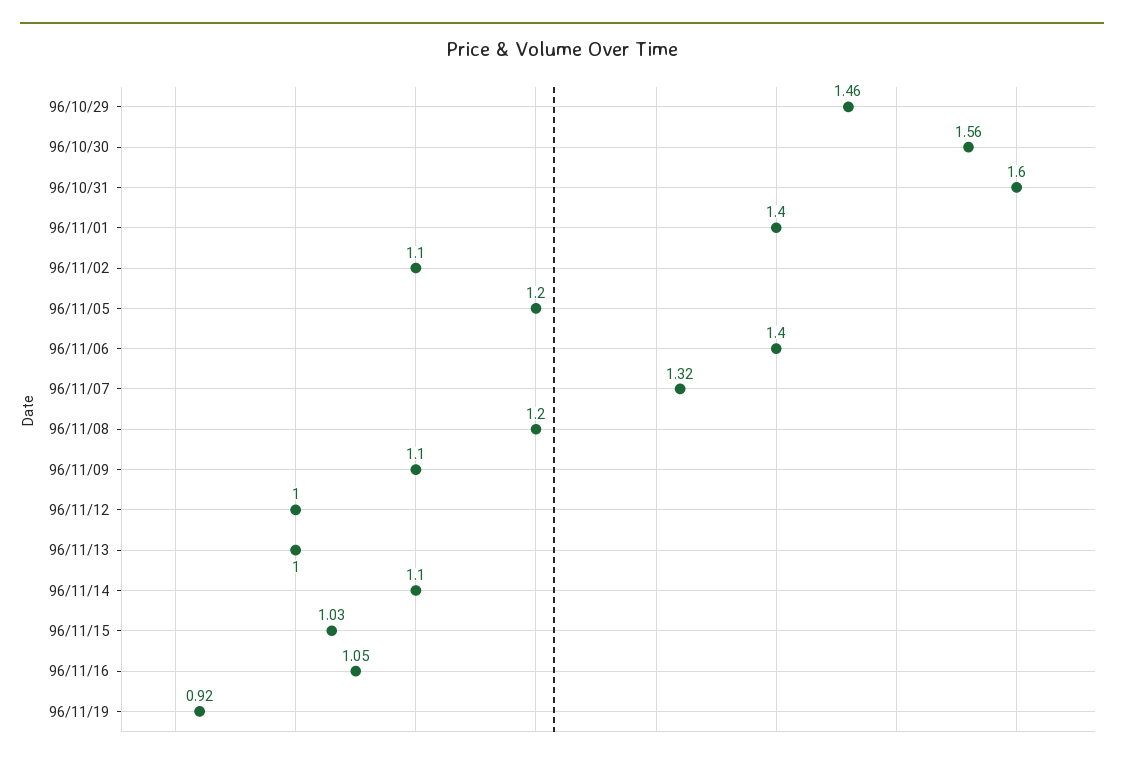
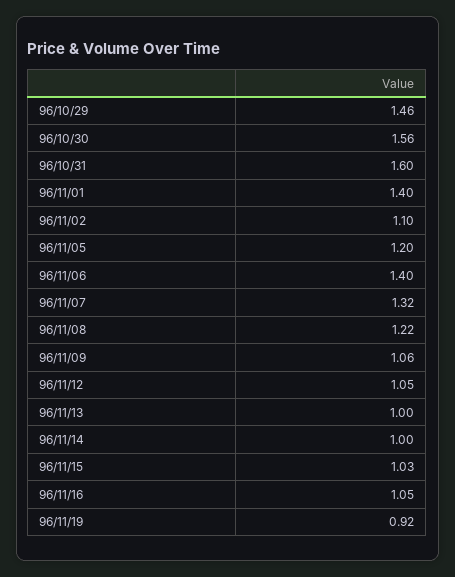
96/11/08: 1.2 -> 1.22
96/11/09: 1.1 -> 1.06
96/11/12: 1 -> 1.05
96/11/14: 1.1 -> 1

